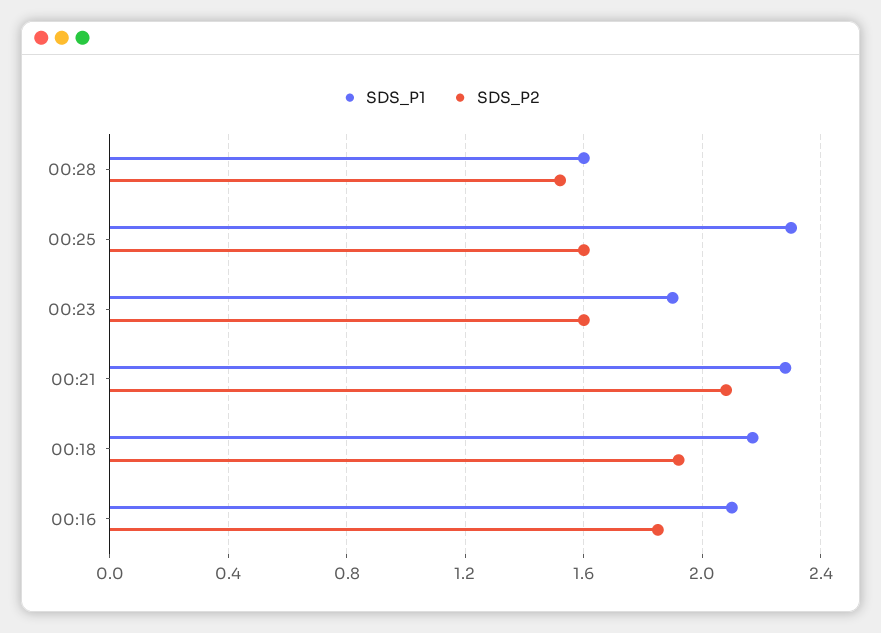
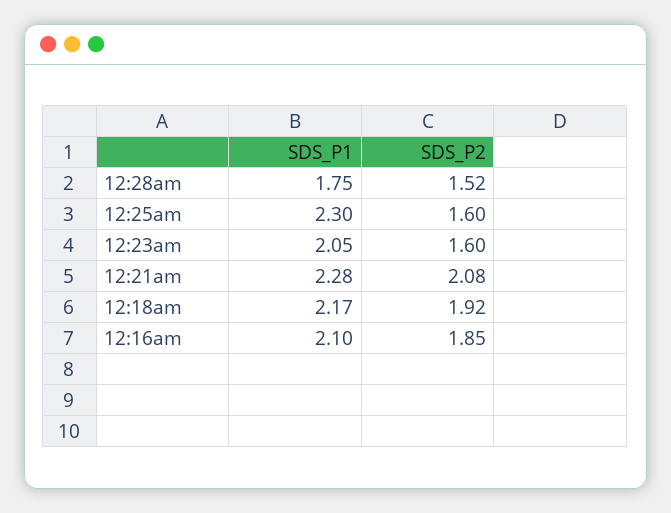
SDS_P1, 00:28: 1.6 -> 1.75
SDS_P1, 00:23: 1.9 -> 2.05

